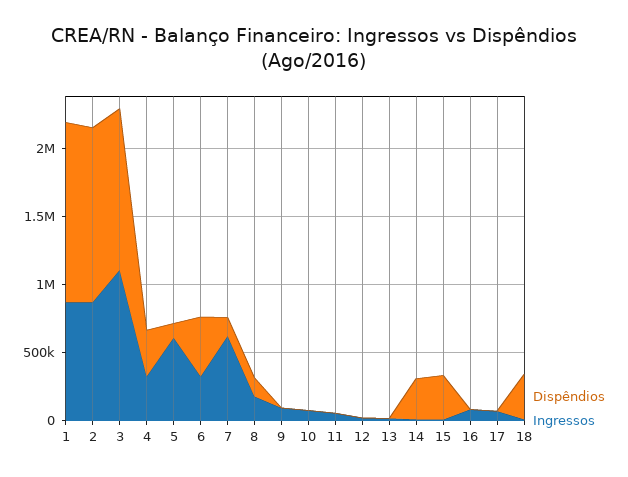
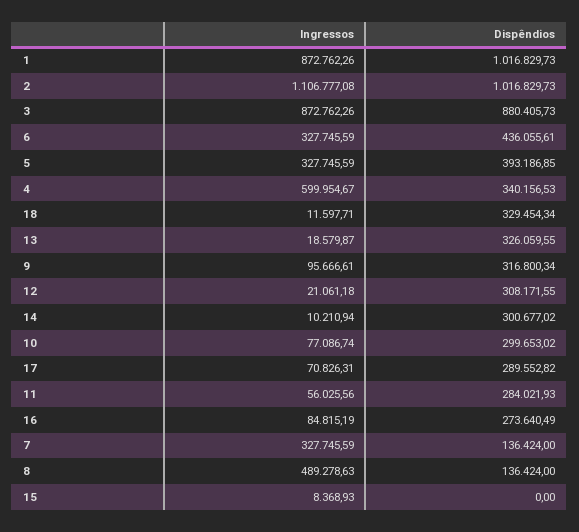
Dispêndios, 1: 1300000 -> 1016829.73
Dispêndios, 2: 1300000 -> 1016829.73
Ingressos, 2: 900000 -> 1106777.08
Dispêndios, 3: 1200000 -> 880405.73
Ingressos, 3: 1100000 -> 872762.26
Ingressos, 4: 300000 -> 599954.67
Dispêndios, 5: 100000 -> 393186.85
Ingressos, 5: 600000 -> 327745.59
Ingressos, 7: 600000 -> 327745.59
Ingressos, 8: 200000 -> 489278.63
Dispêndios, 9: 0 -> 316800.34
Dispêndios, 10: 0 -> 299653.02
Dispêndios, 11: 0 -> 284021.93
Dispêndios, 12: 0 -> 308171.55
Dispêndios, 13: 0 -> 326059.55
Dispêndios, 15: 300000 -> 0
Dispêndios, 16: 0 -> 273640.49
Dispêndios, 17: 0 -> 289552.82

